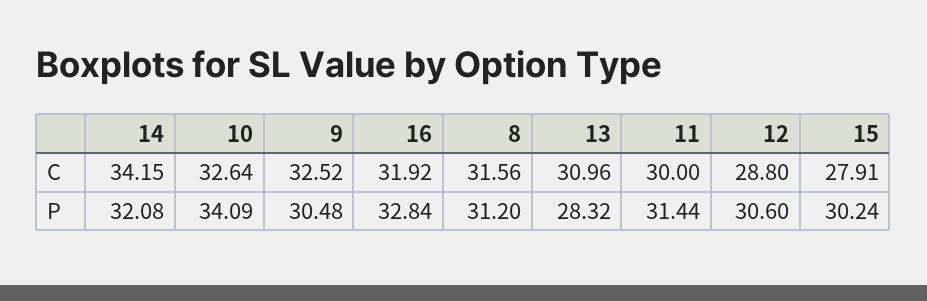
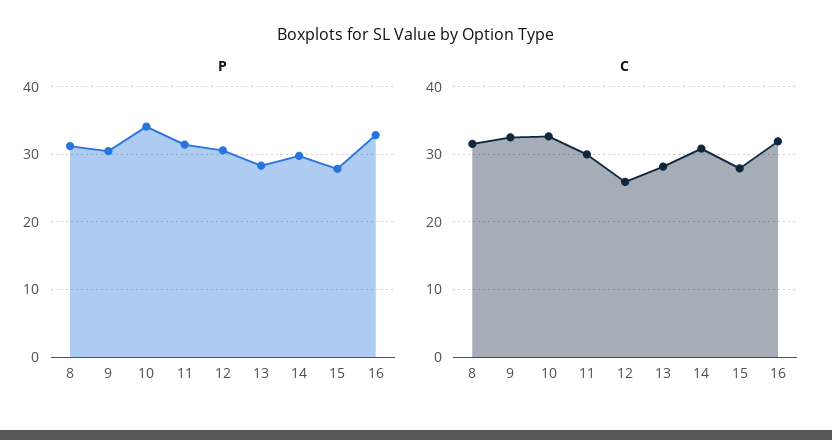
C, 14: 34.15 -> 31
C, 13: 30.96 -> 28
C, 12: 28.8 -> 26
P, 14: 32.08 -> 30
P, 15: 30.24 -> 28

